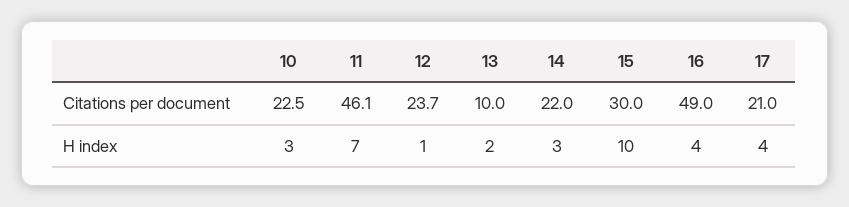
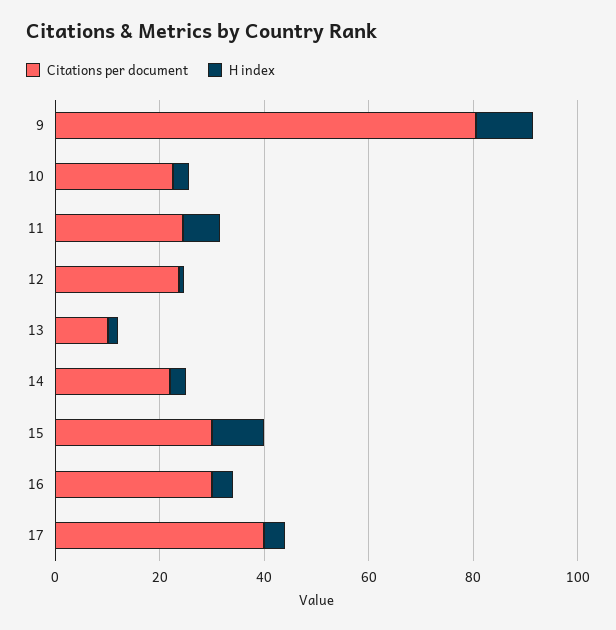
Citations per document, 11: 46.1 -> 25
Citations per document, 16: 49 -> 30
Citations per document, 17: 21 -> 40
Citations per document, 9: none -> 80
H index, 9: none -> 10

